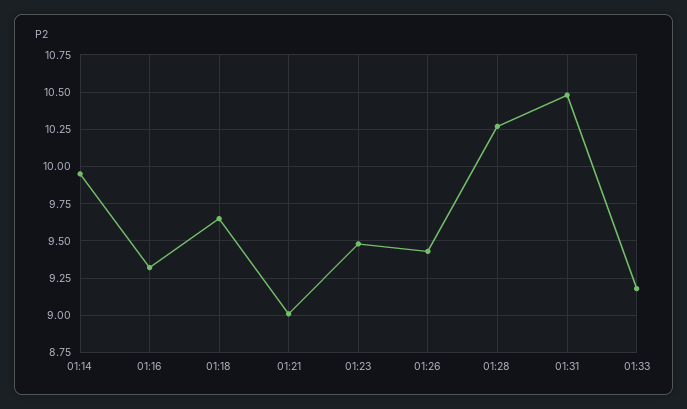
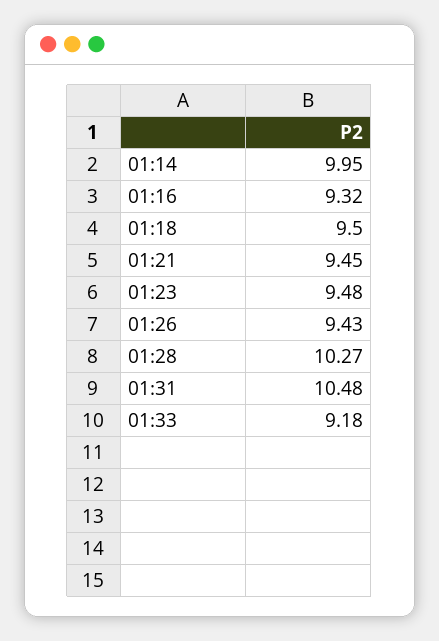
01:18: 9.65 -> 9.5
01:21: 9 -> 9.45

